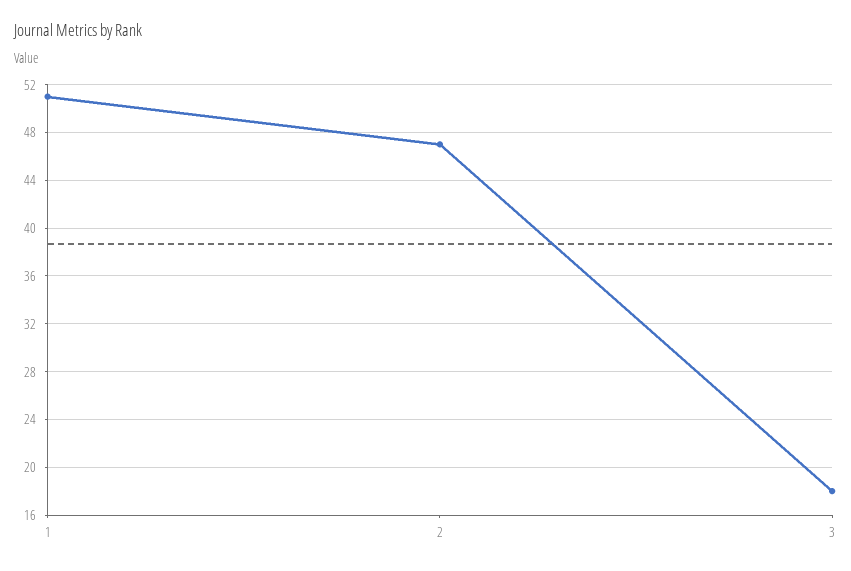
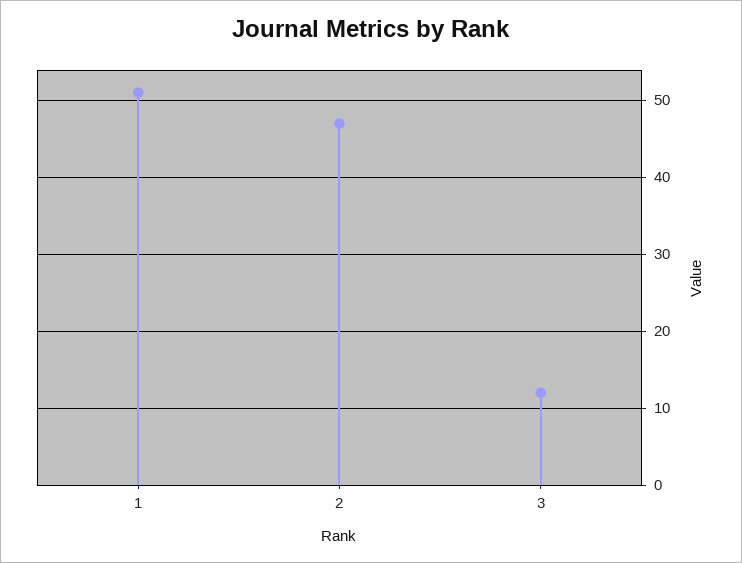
3: 18 -> 12

